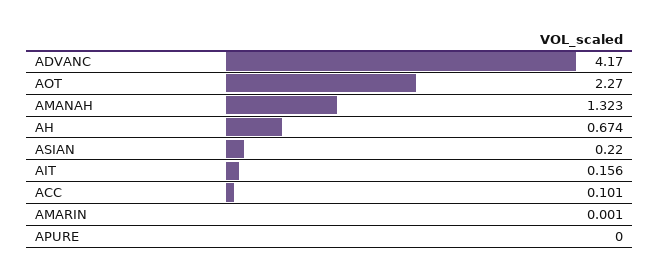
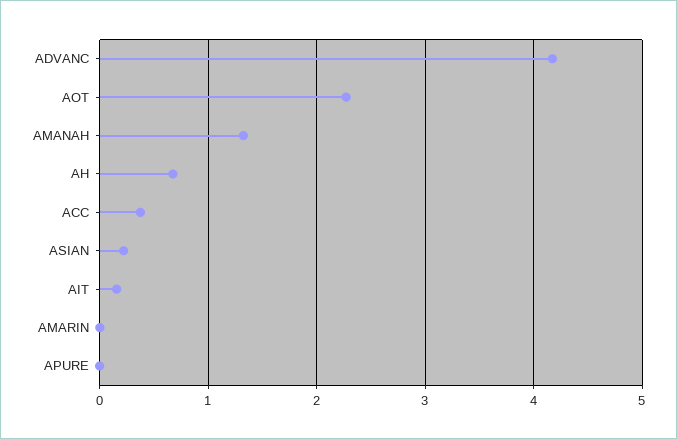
ACC: 0.101 -> 0.4

